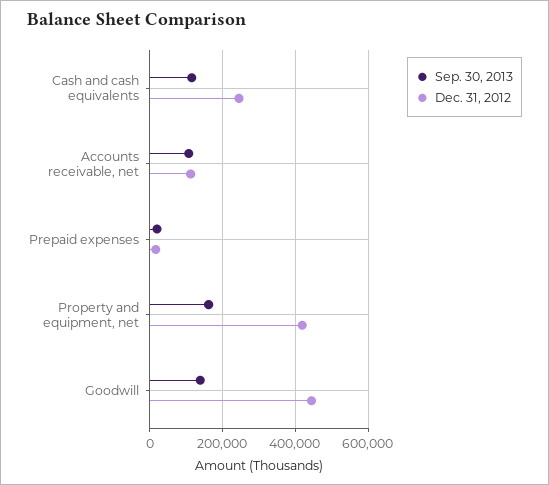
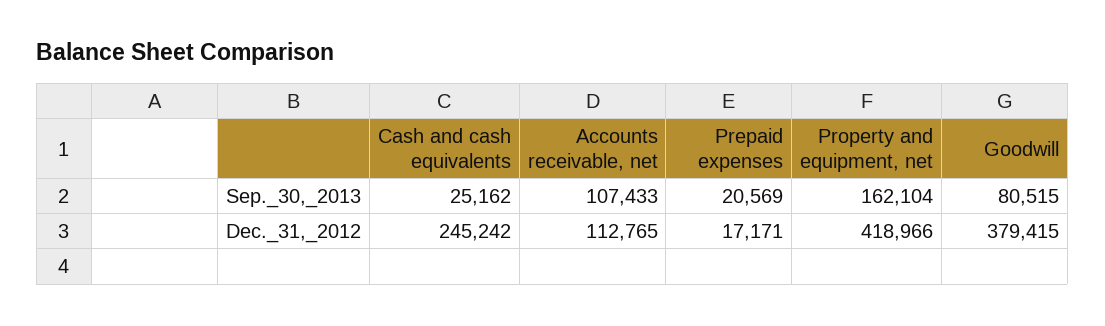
Sep. 30, 2013, Cash and cash equivalents: 120000 -> 25162
Sep. 30, 2013, Goodwill: 140000 -> 80515
Dec. 31, 2012, Goodwill: 440000 -> 379415

